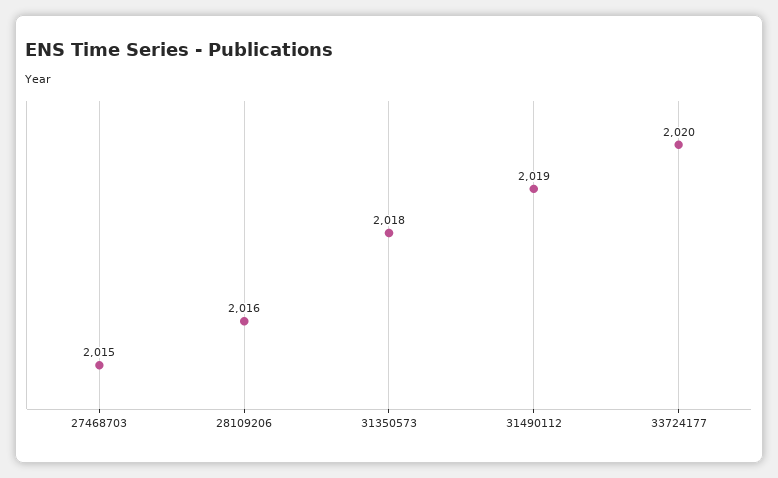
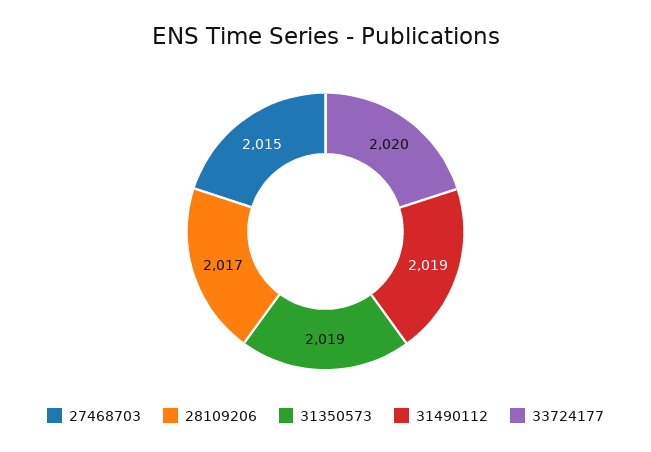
28109206: 2016 -> 2017
31350573: 2018 -> 2019

